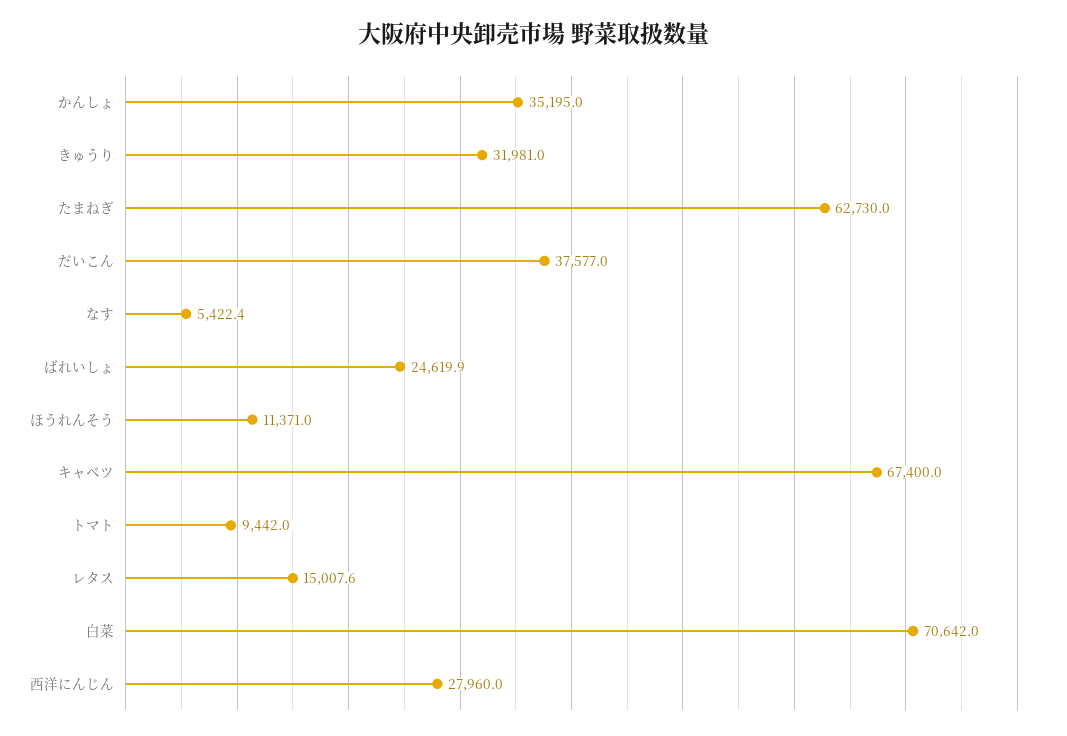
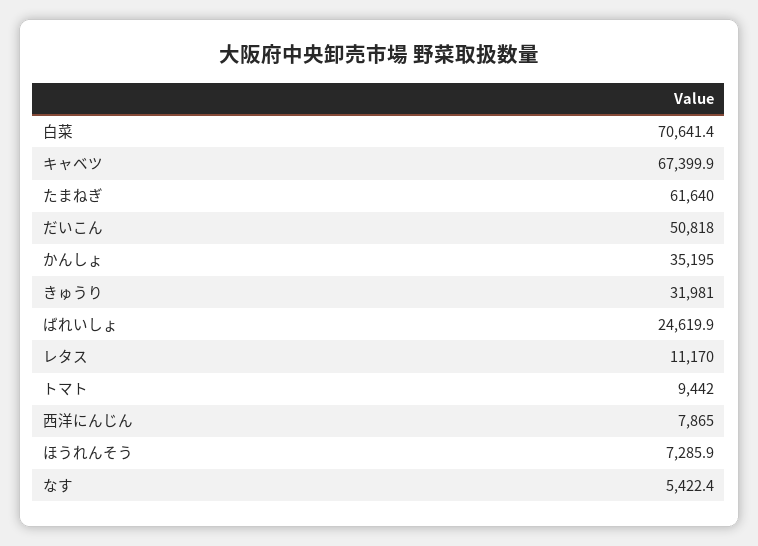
たまねぎ: 62730 -> 61640
だいこん: 37577 -> 50818
ほうれんそう: 11371 -> 7285.9
キャベツ: 67400 -> 67399.9
レタス: 15007.6 -> 11170
白菜: 70642 -> 70641.4
西洋にんじん: 27960 -> 7865

